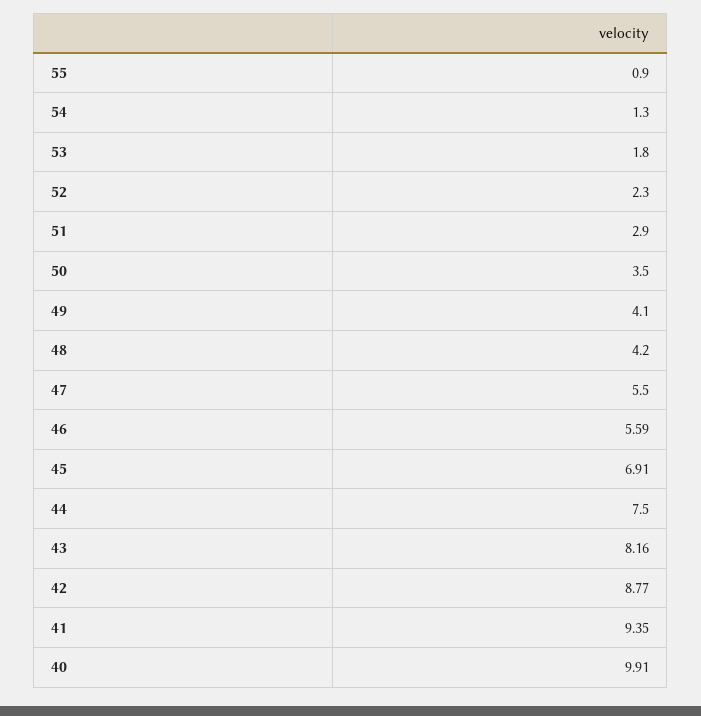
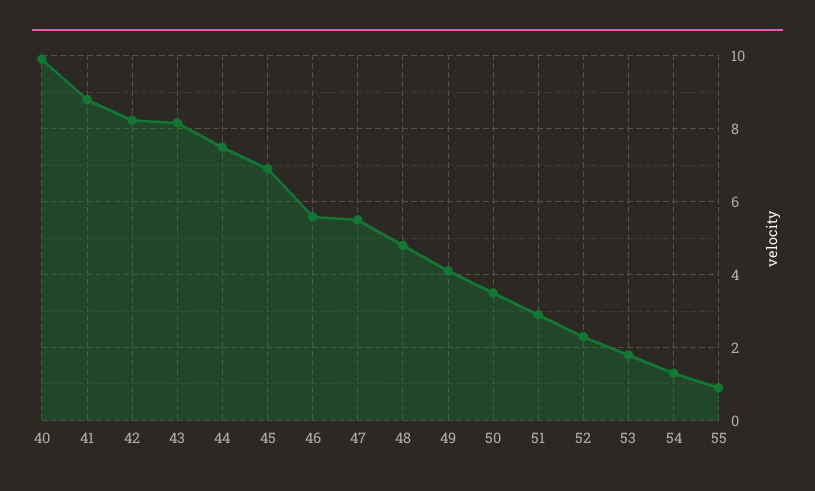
48: 4.2 -> 4.8
42: 8.77 -> 8.2
41: 9.35 -> 8.8

